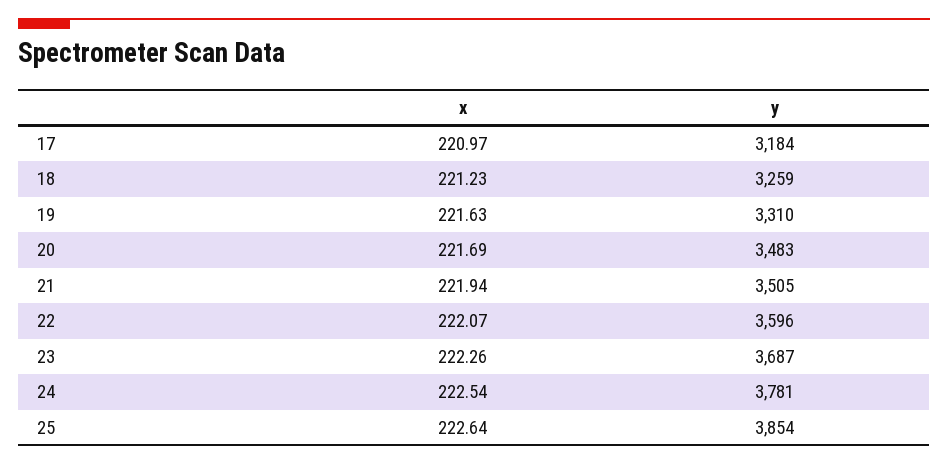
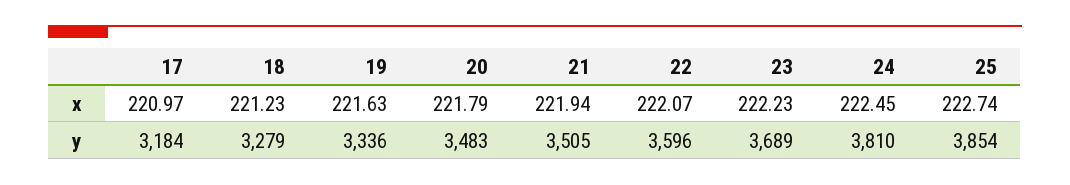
y, 18: 3259 -> 3279
y, 19: 3310 -> 3336
x, 20: 221.69 -> 221.79
x, 23: 222.26 -> 222.23
y, 23: 3687 -> 3689
x, 24: 222.54 -> 222.45
y, 24: 3781 -> 3810
x, 25: 222.64 -> 222.74

